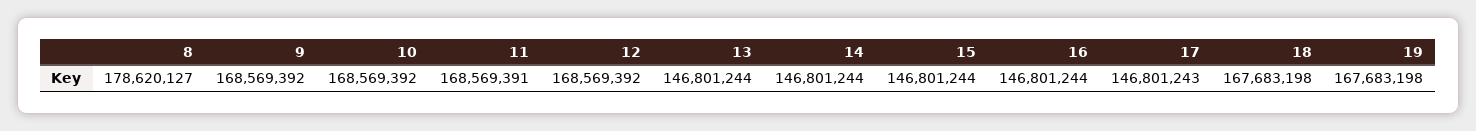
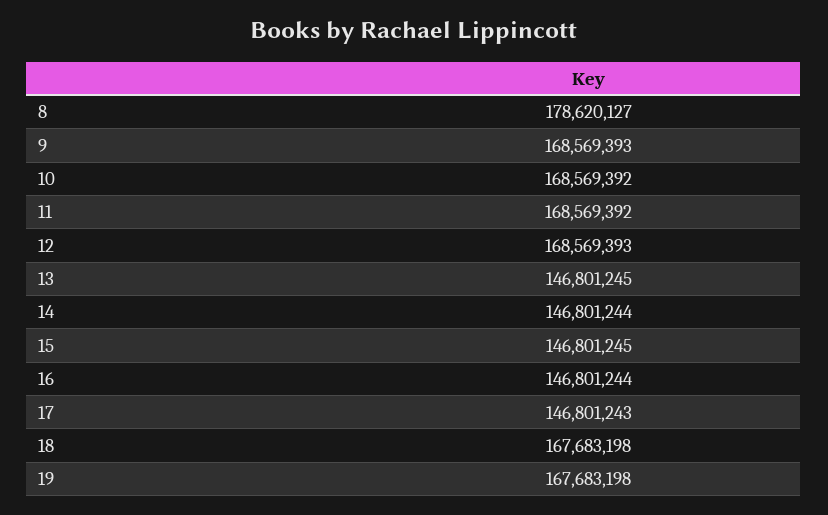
9: 168569392 -> 168569393
11: 168569391 -> 168569392
12: 168569392 -> 168569393
13: 146801244 -> 146801245
15: 146801244 -> 146801245

